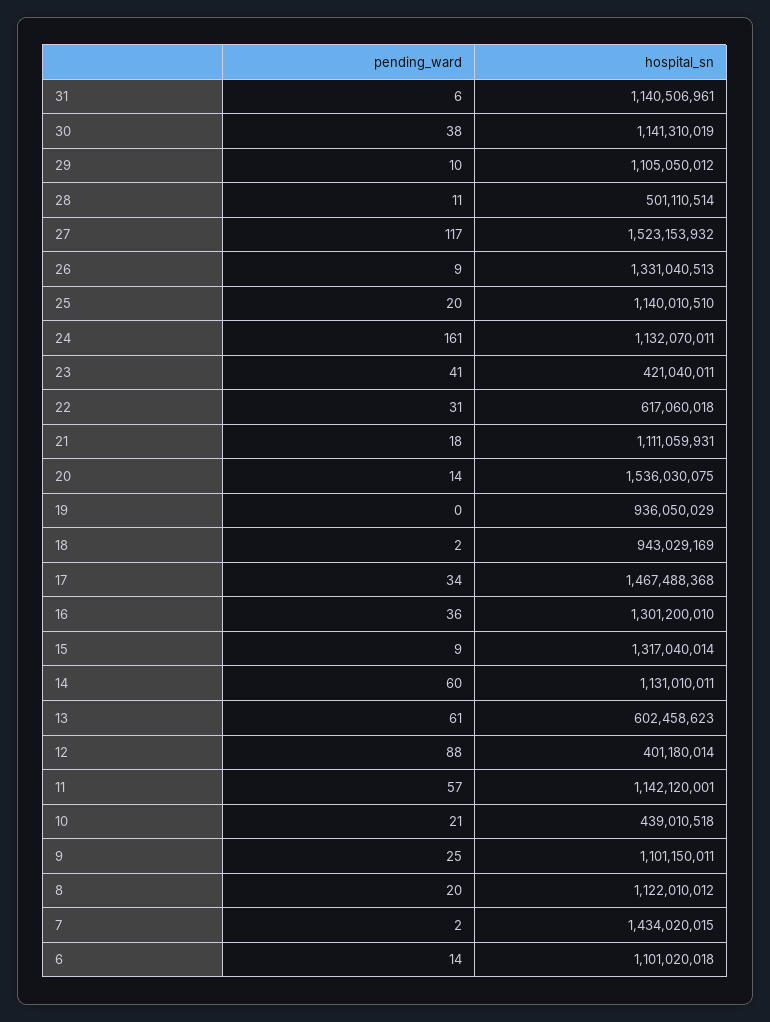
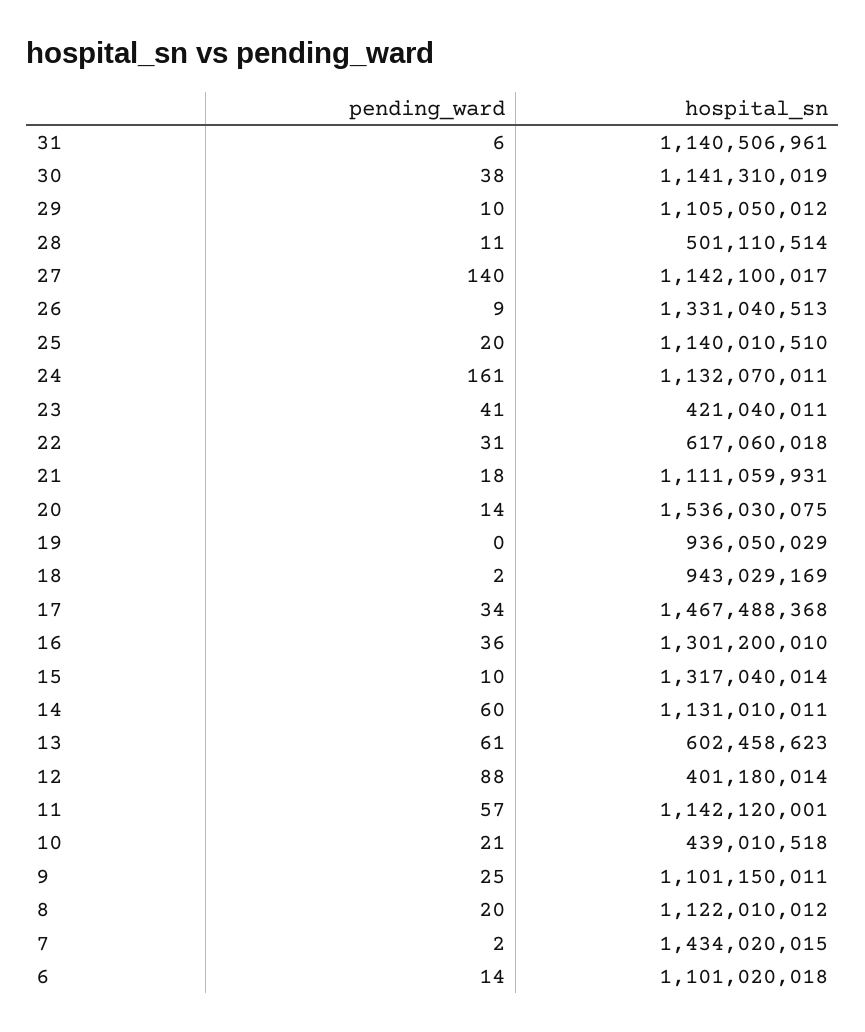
pending_ward, 27: 117 -> 140
hospital_sn, 27: 1523153932 -> 1142100017
pending_ward, 15: 9 -> 10

